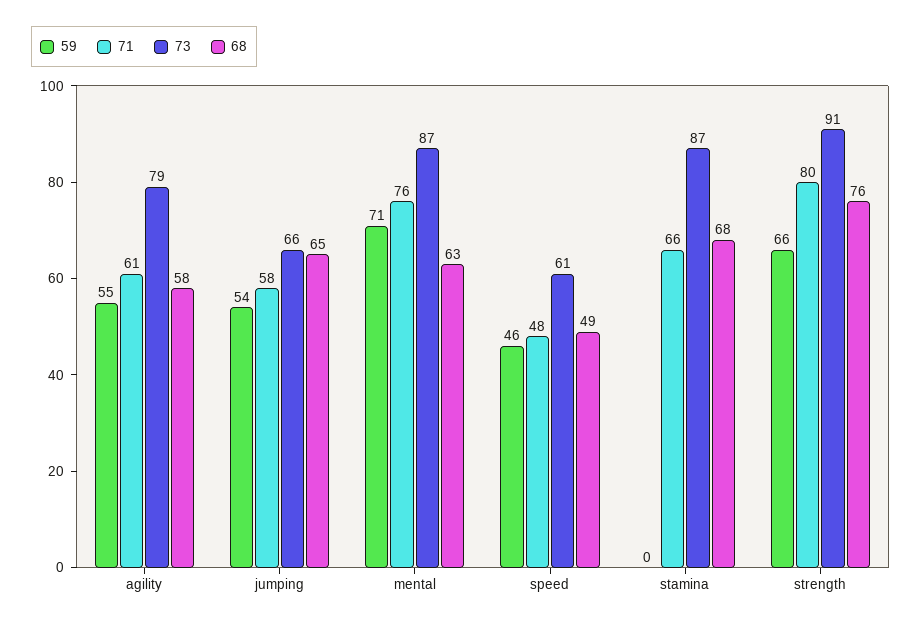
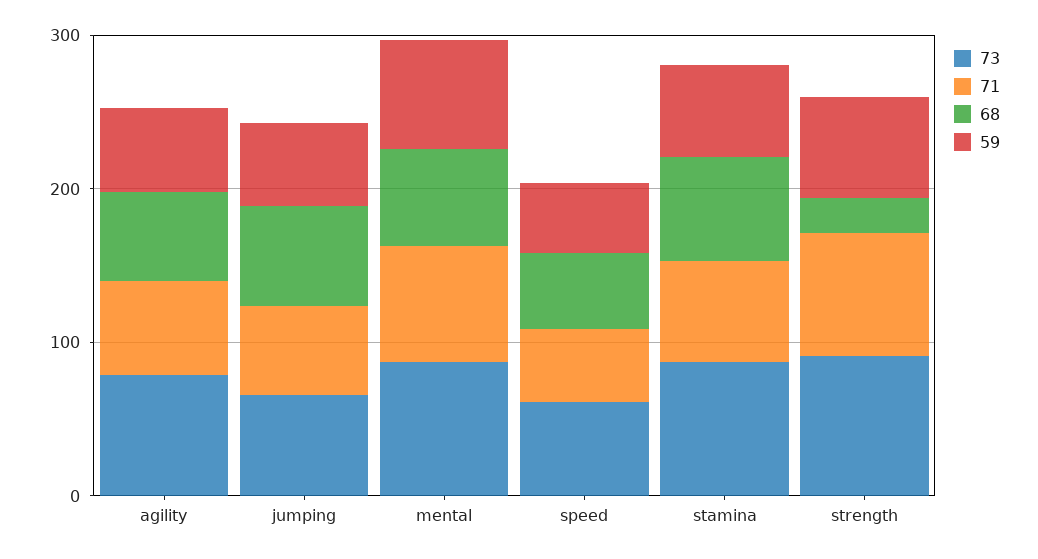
59, stamina: 0 -> 60
68, strength: 76 -> 20

